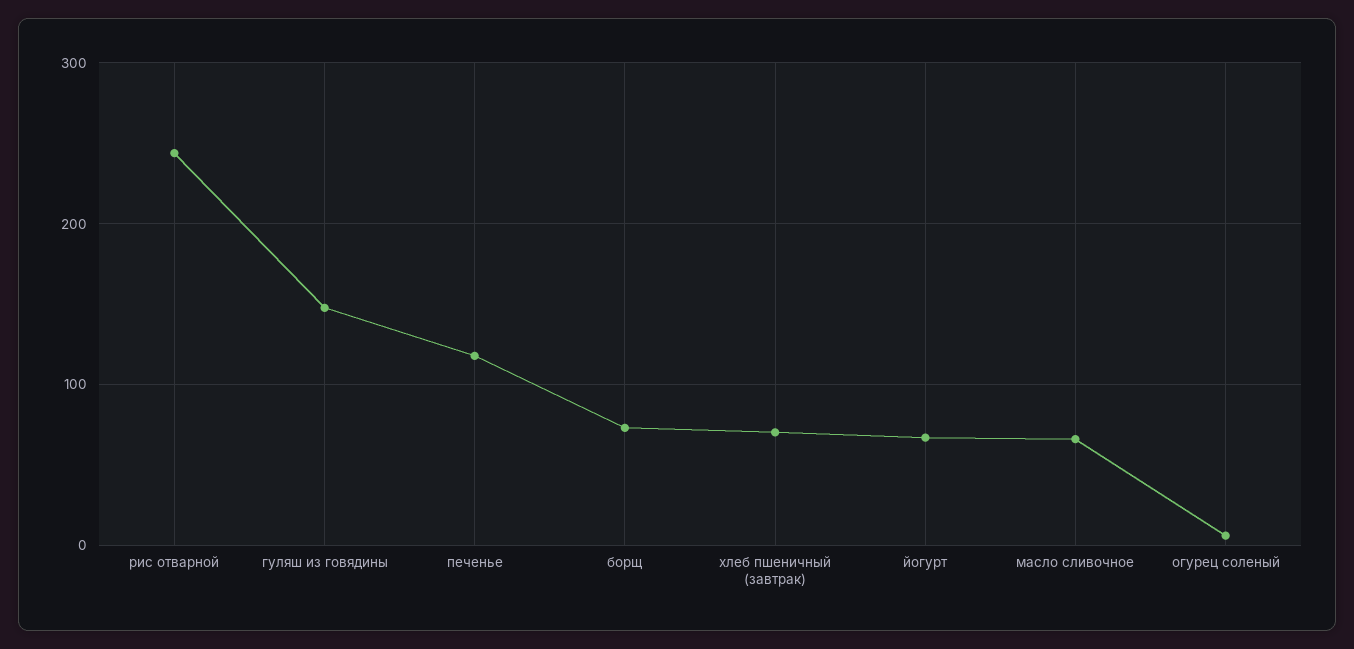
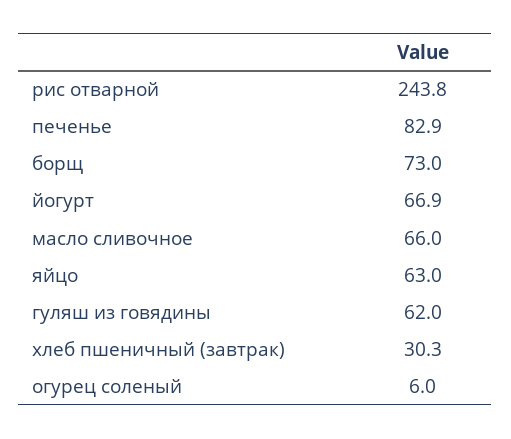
гуляш из говядины: 150 -> 62
печенье: 120 -> 82.9
хлеб пшеничный (завтрак): 70 -> 30.3
яйцо: none -> 63

